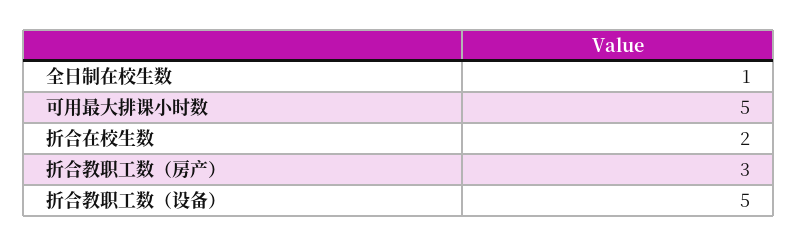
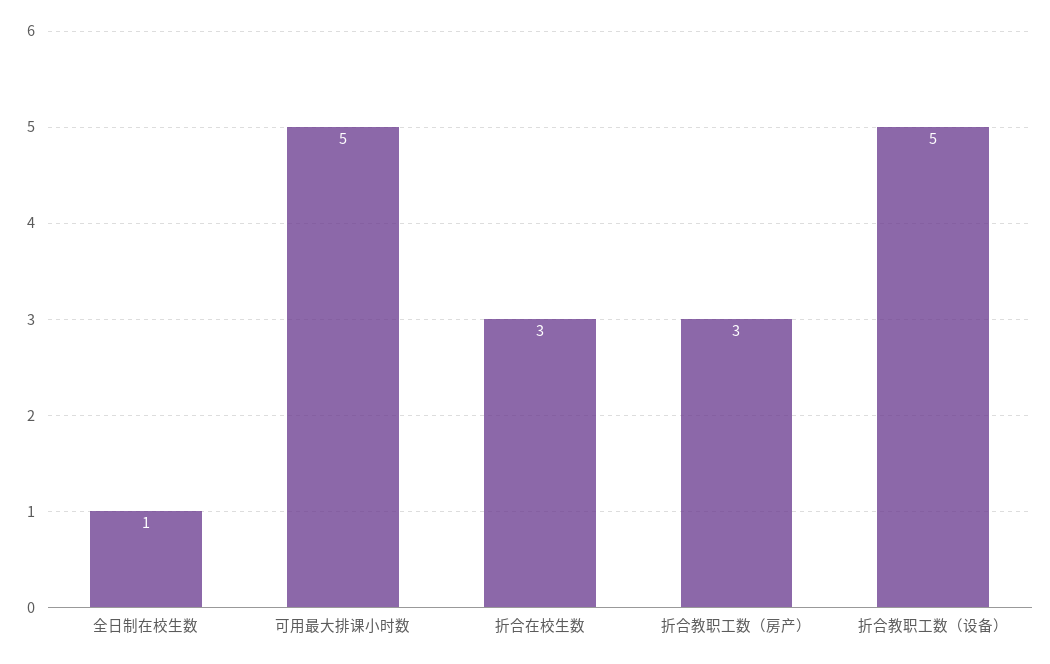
折合在校生数: 2 -> 3

